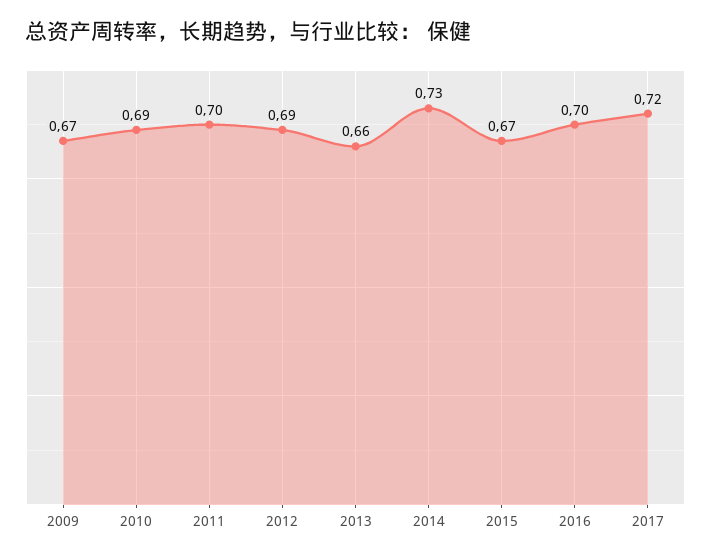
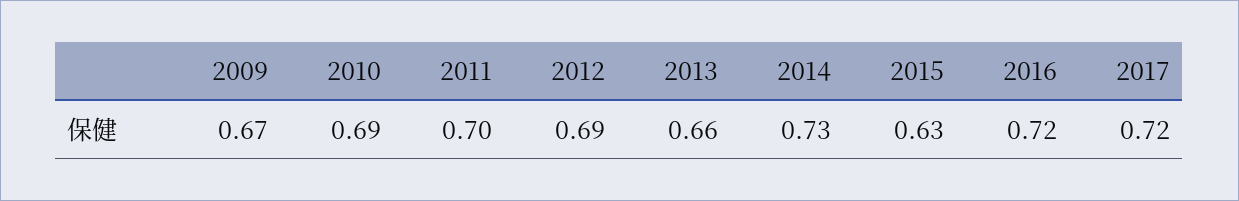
2015: 0.67 -> 0.63
2016: 0.7 -> 0.72

